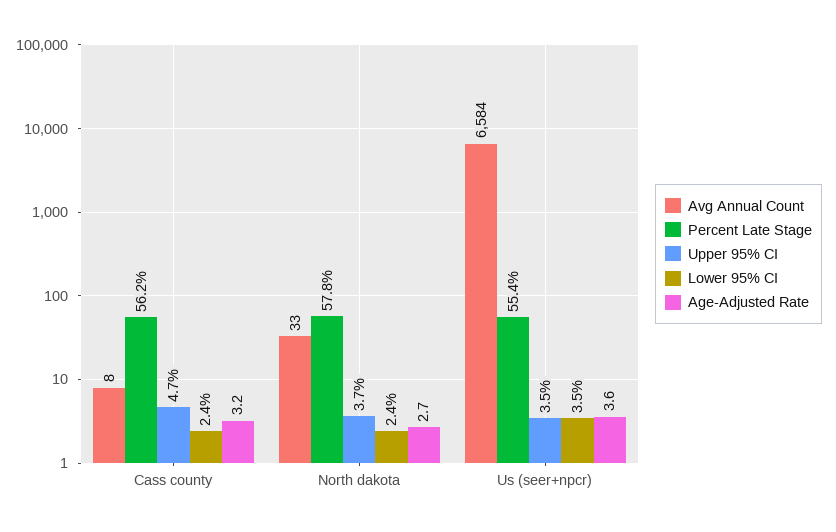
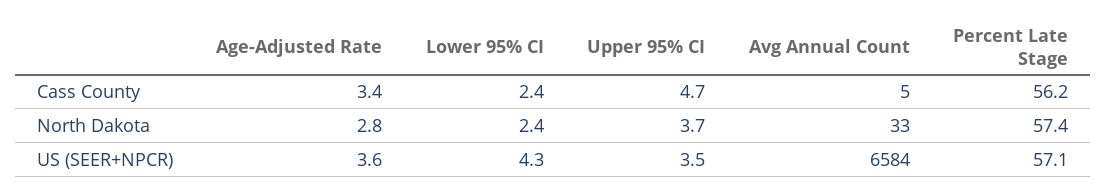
Avg Annual Count, Cass county: 8 -> 5
Age-Adjusted Rate, Cass county: 3.2 -> 3.4
Percent Late Stage, North dakota: 57.8 -> 57.4
Age-Adjusted Rate, North dakota: 2.7 -> 2.8
Percent Late Stage, Us (seer+npcr): 55.4 -> 57.1
Lower 95% CI, Us (seer+npcr): 3.5 -> 4.3

